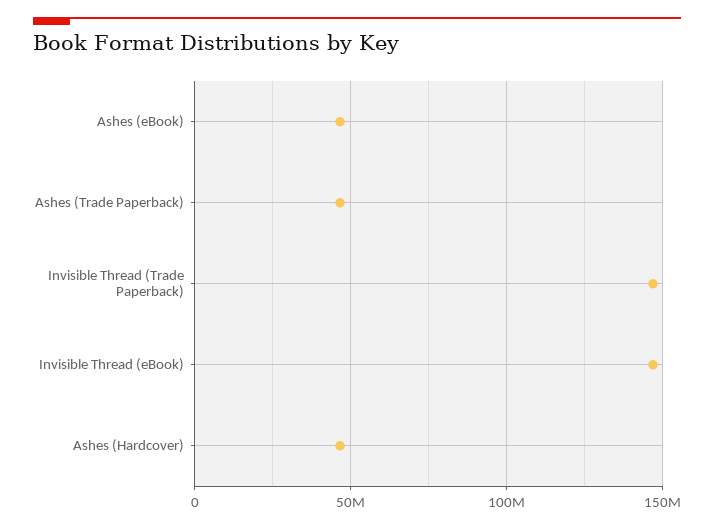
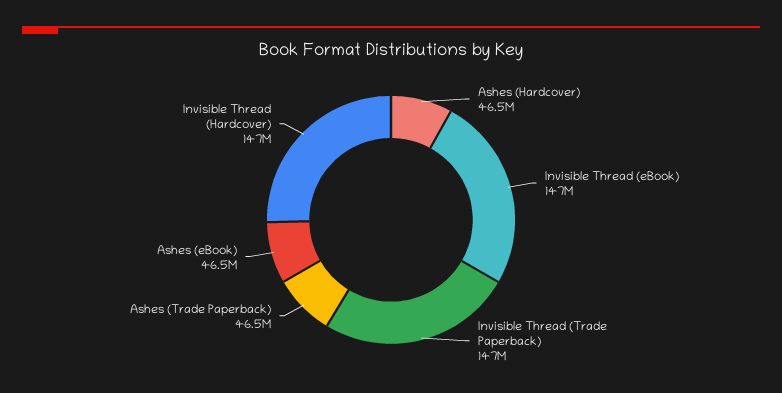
Invisible Thread (Hardcover): none -> 147000000

